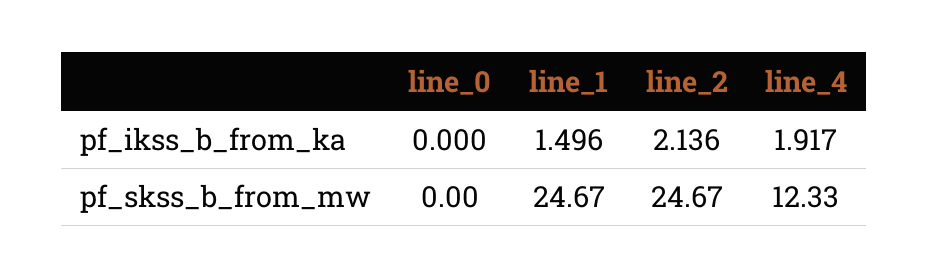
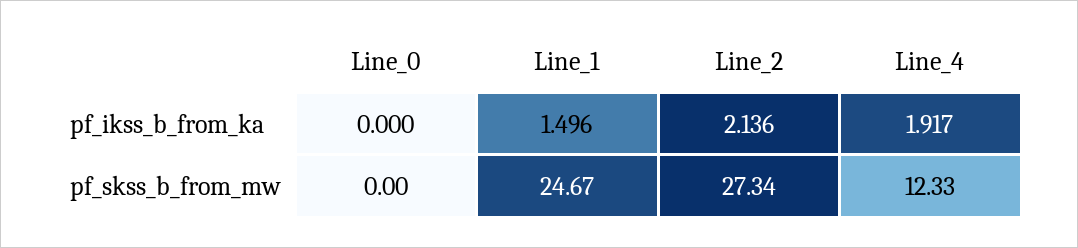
line_2, pf_skss_b_from_mw: 24.67 -> 27.34

